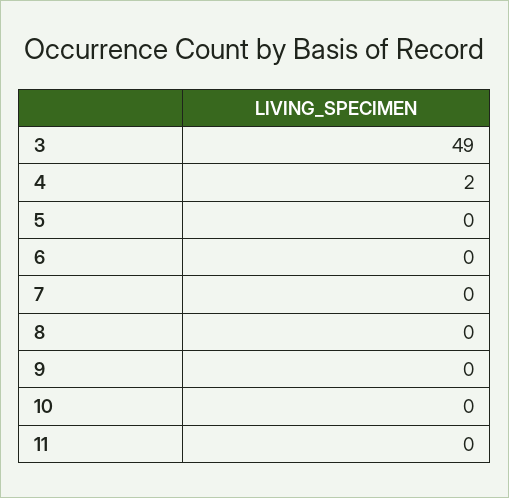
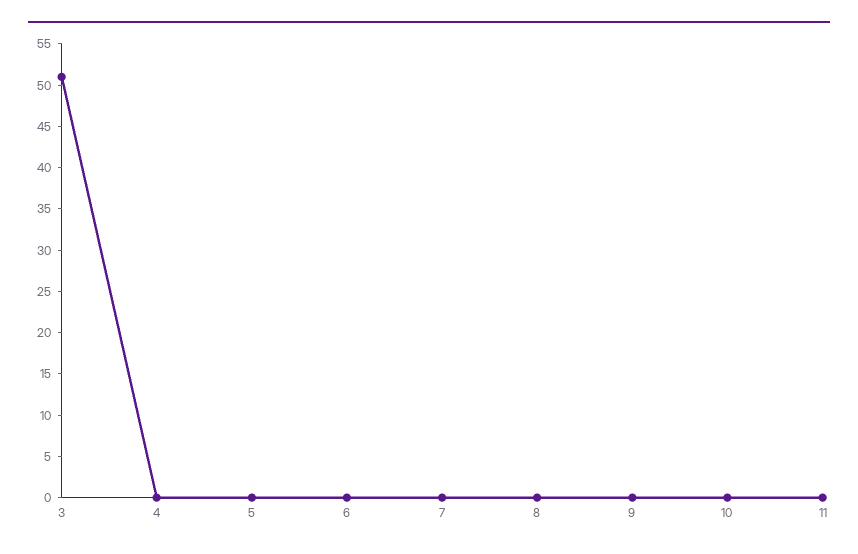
3: 49 -> 51
4: 2 -> 0

